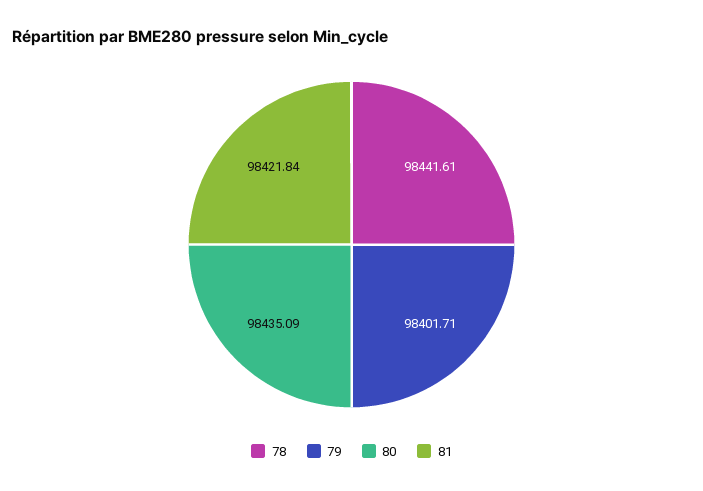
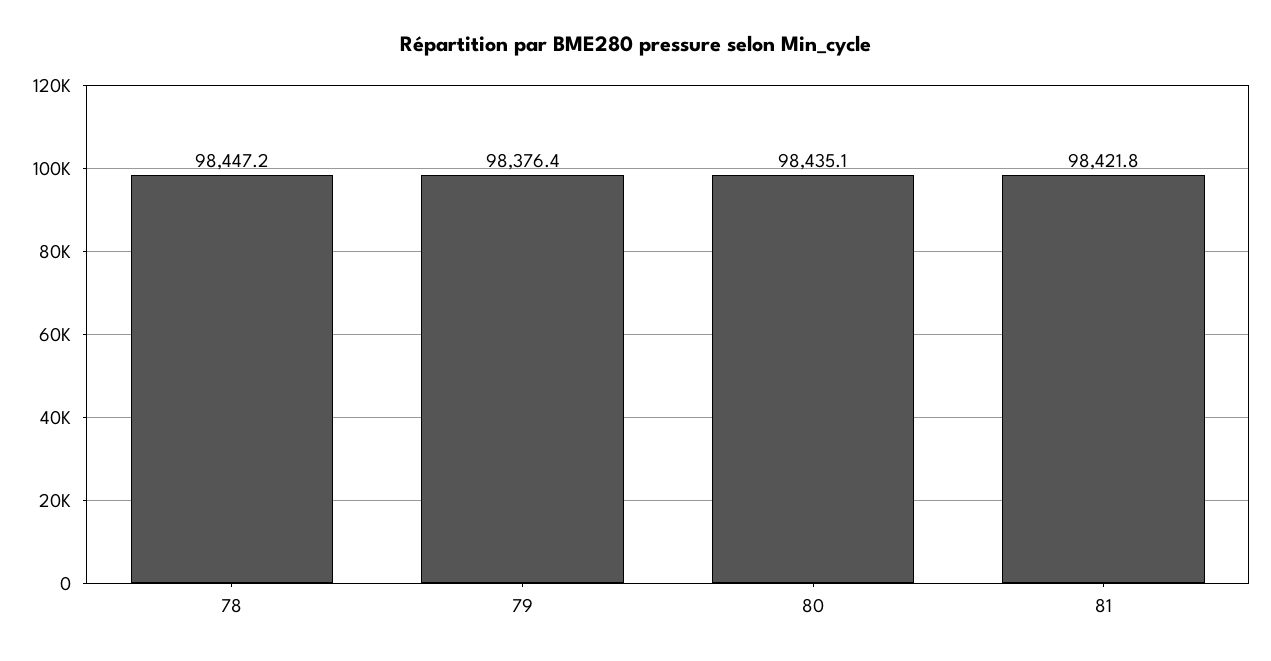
78: 98441.61 -> 98447.2
79: 98401.71 -> 98376.4

